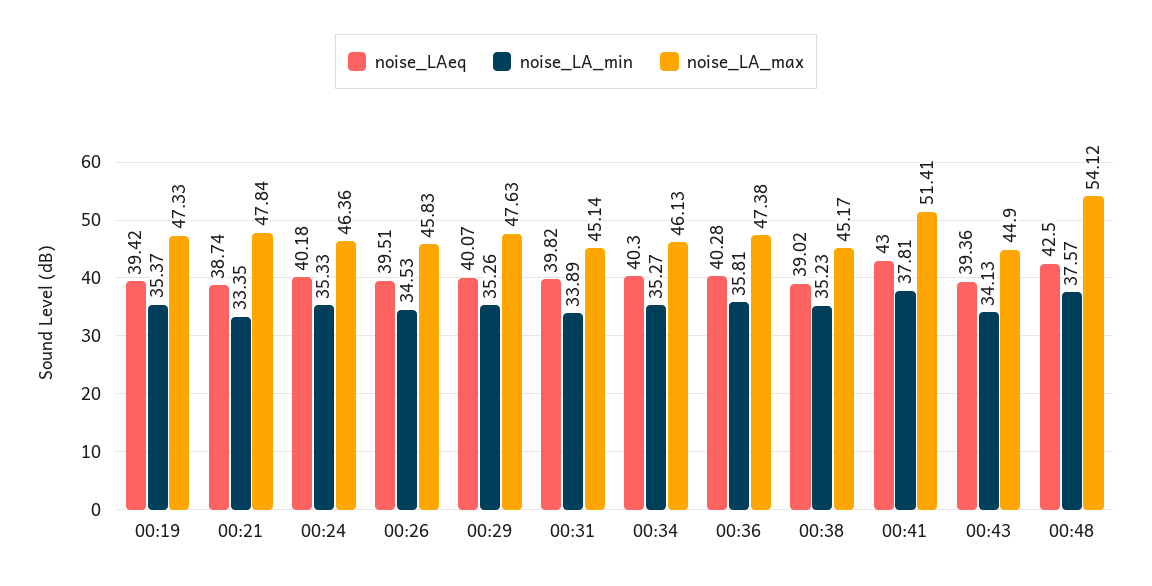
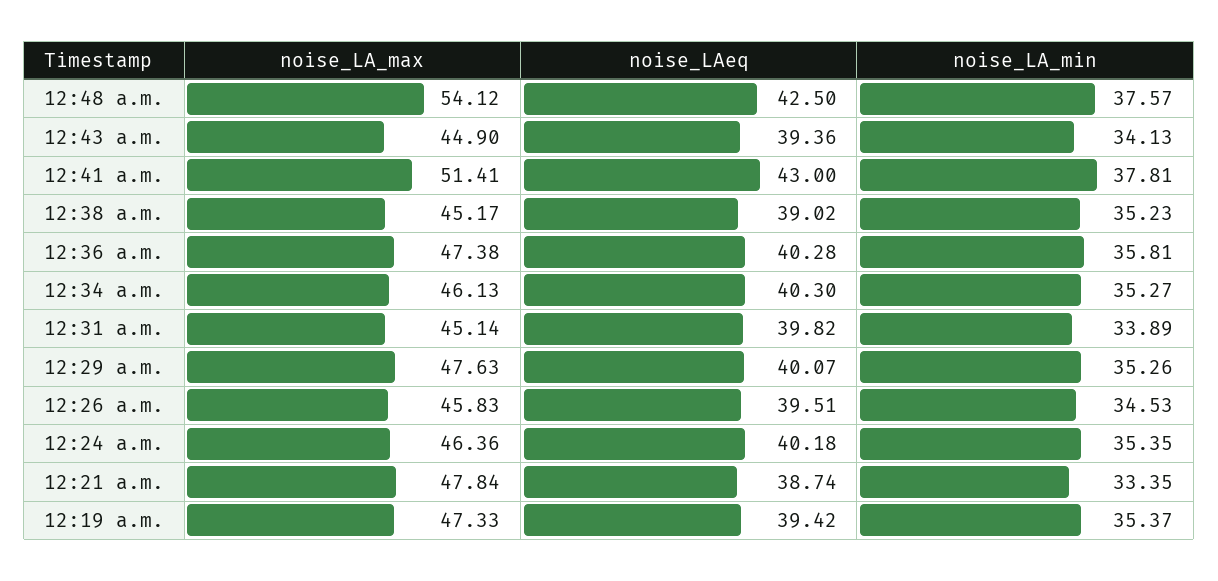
noise_LA_min, 00:24: 35.33 -> 35.35

